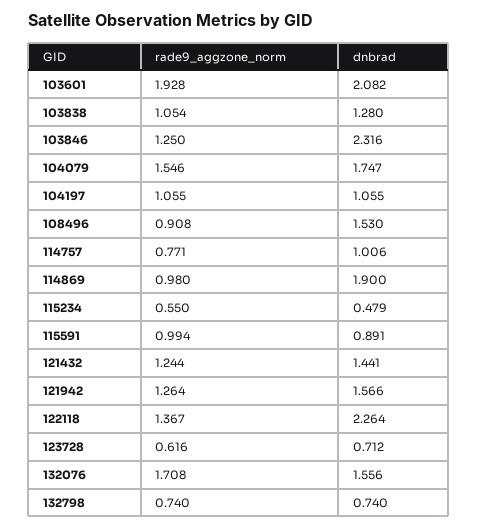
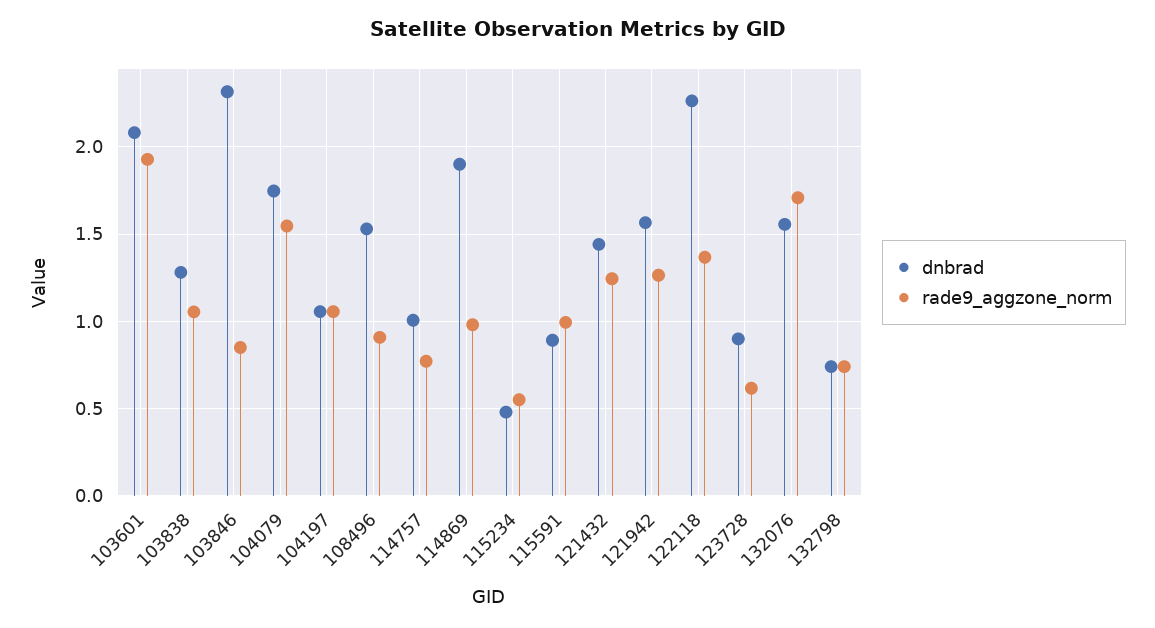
rade9_aggzone_norm, 103846: 1.25 -> 0.85
dnbrad, 123728: 0.712 -> 0.9

